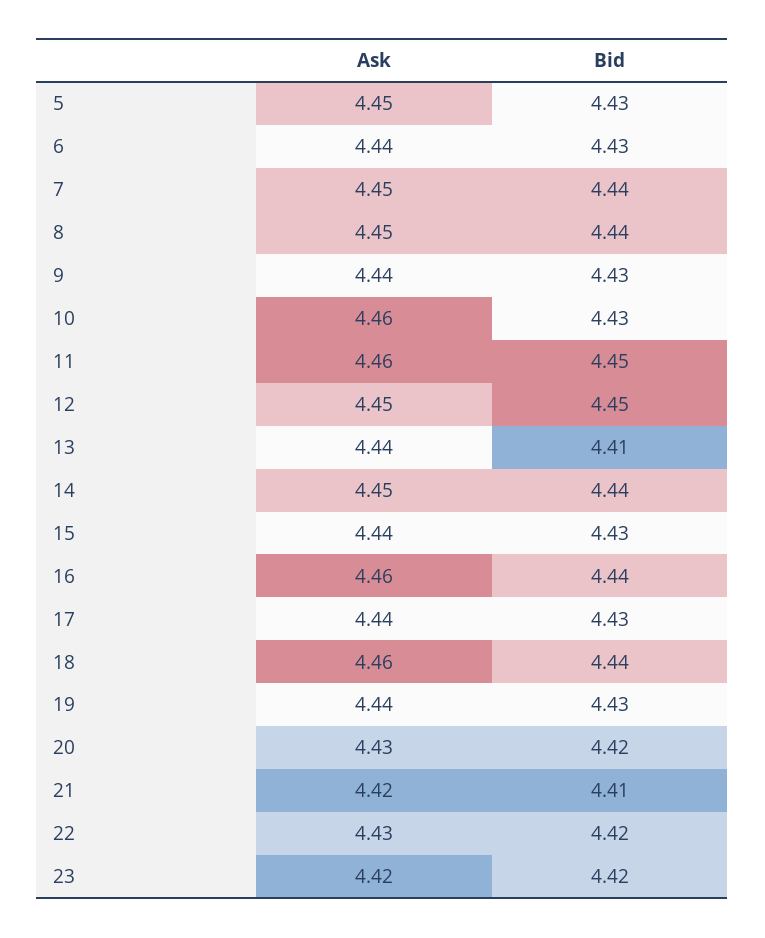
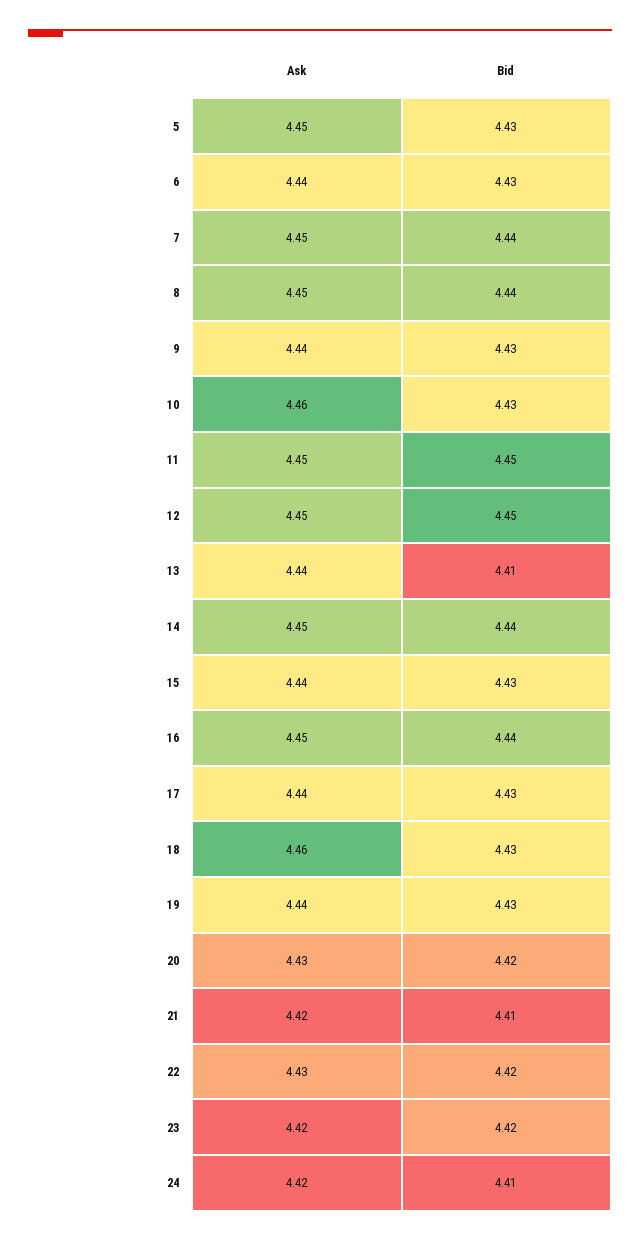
Ask, 11: 4.46 -> 4.45
Ask, 16: 4.46 -> 4.45
Bid, 18: 4.44 -> 4.43
Ask, 24: none -> 4.42
Bid, 24: none -> 4.41

